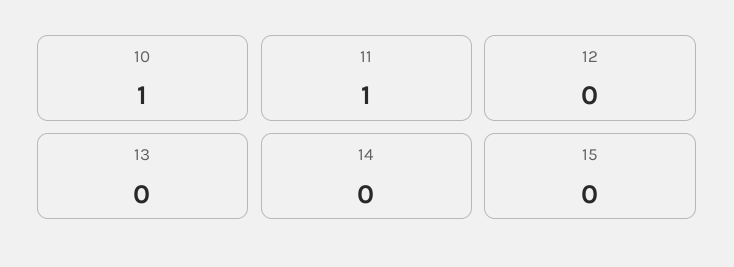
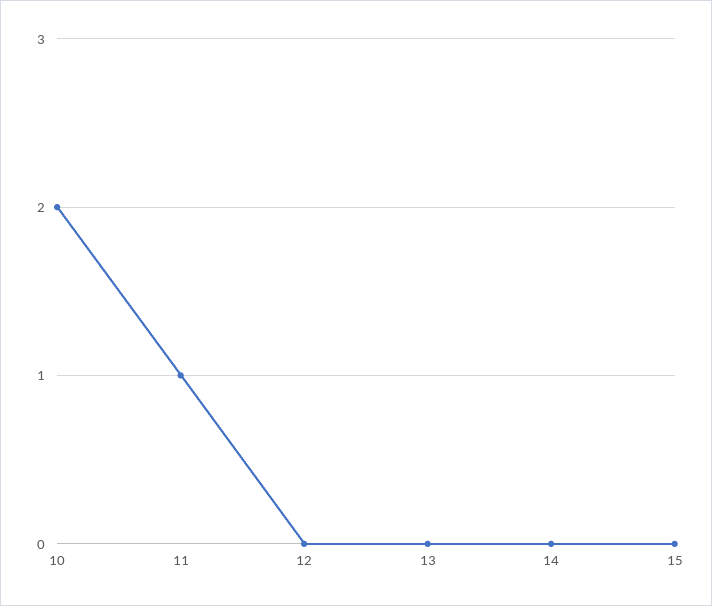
10: 1 -> 2

